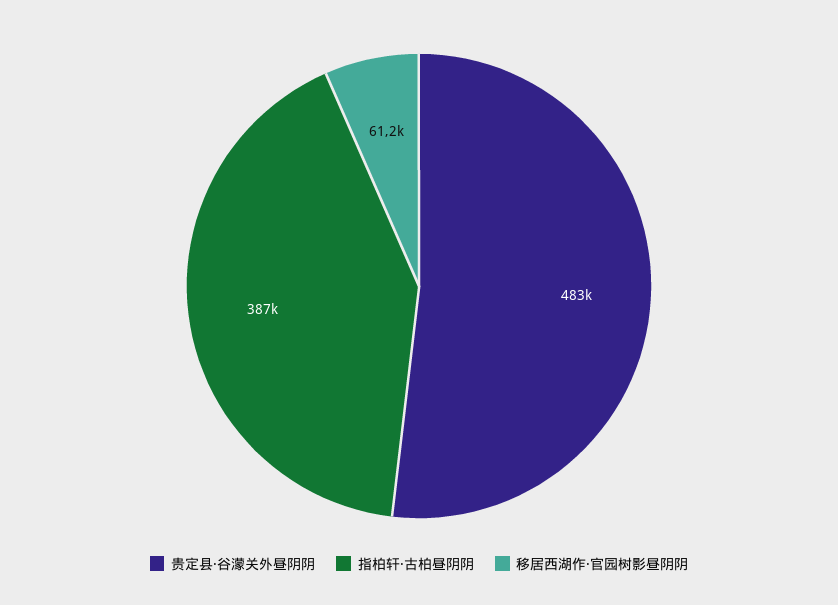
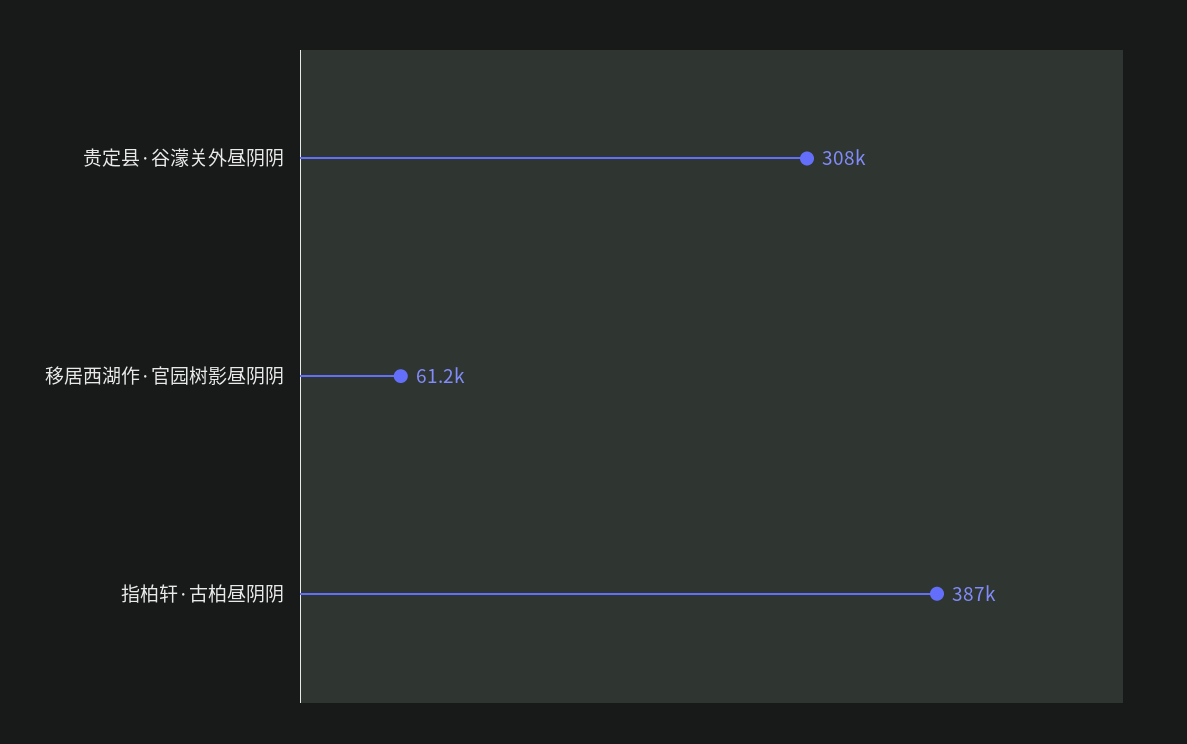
贵定县·谷濛关外昼阴阴: 483000 -> 308000

